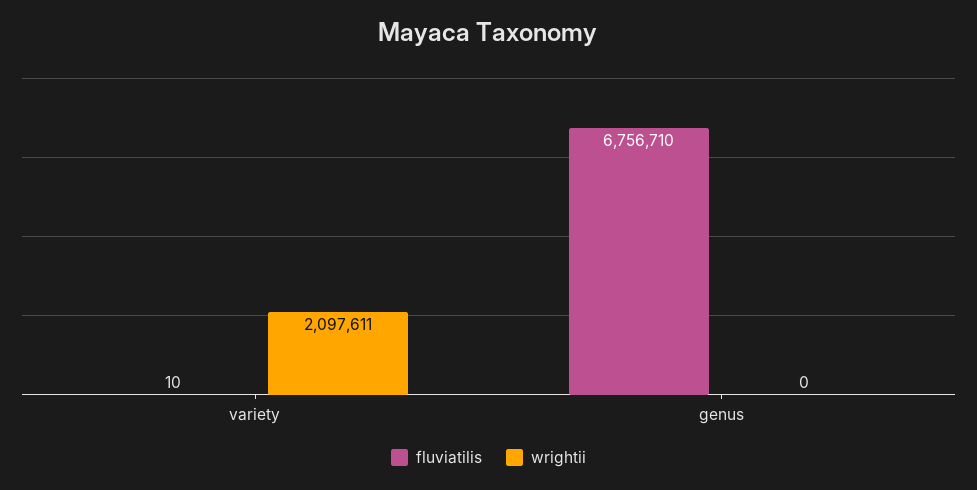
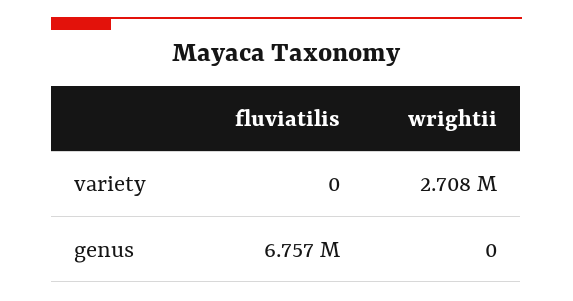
fluviatilis, variety: 10 -> 0
wrightii, variety: 2097611 -> 2708000

